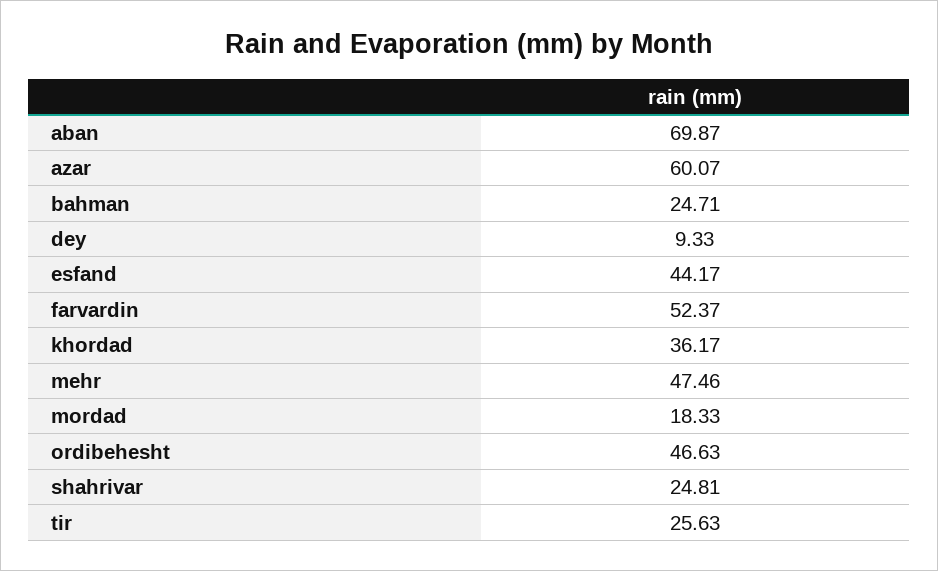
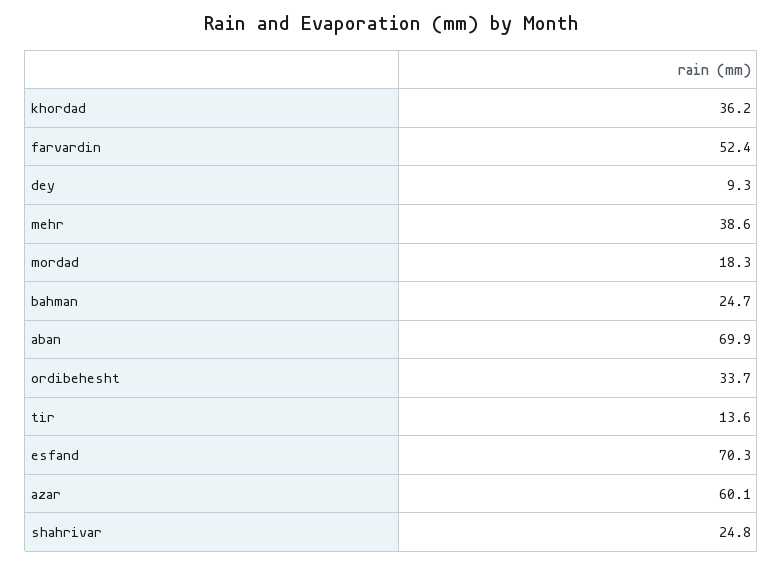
esfand: 44.17 -> 70.3
mehr: 47.46 -> 38.6
ordibehesht: 46.63 -> 33.7
tir: 25.63 -> 13.6

